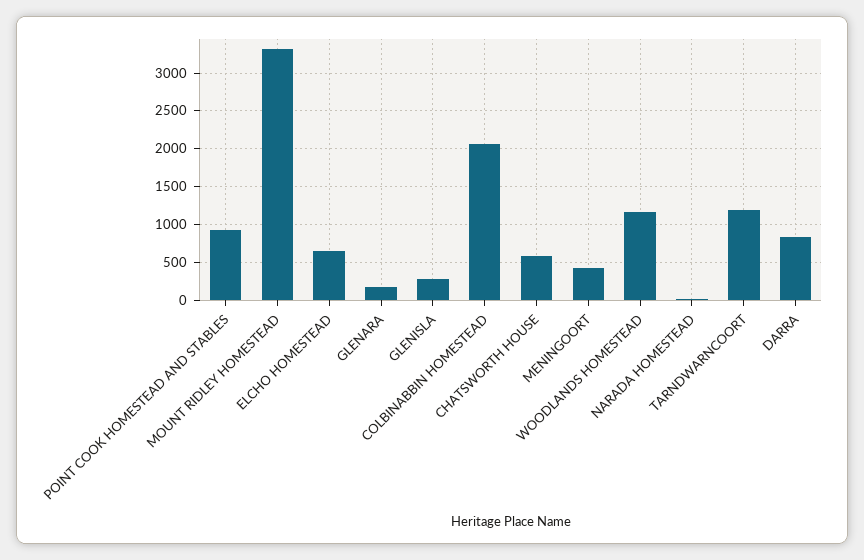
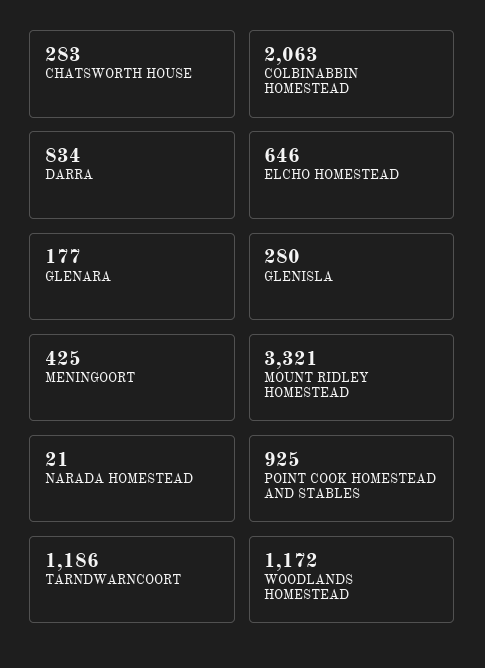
CHATSWORTH HOUSE: 600 -> 283

